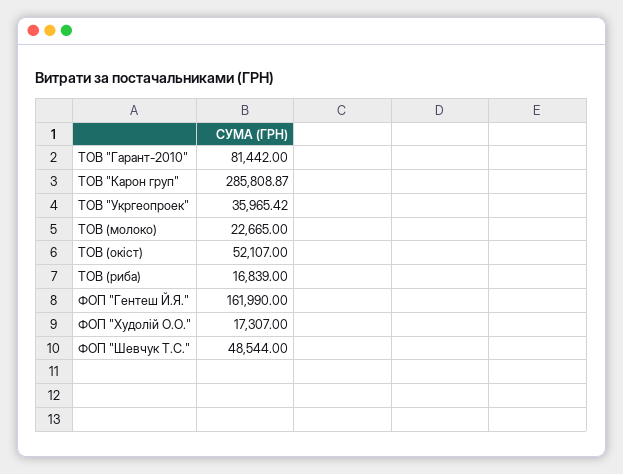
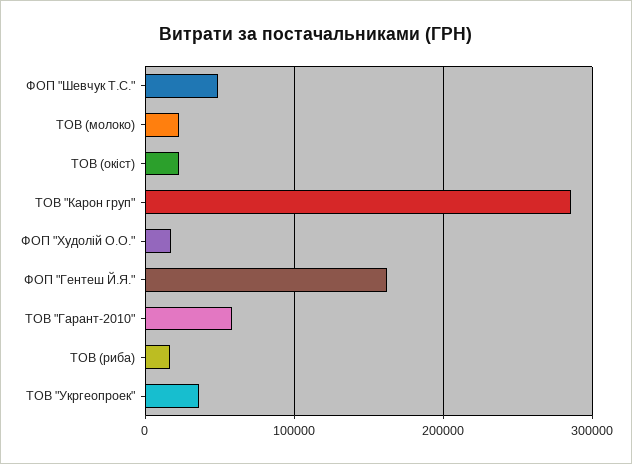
ТОВ "Гарант-2010": 81442 -> 60000
ТОВ (окіст): 52107 -> 20000

